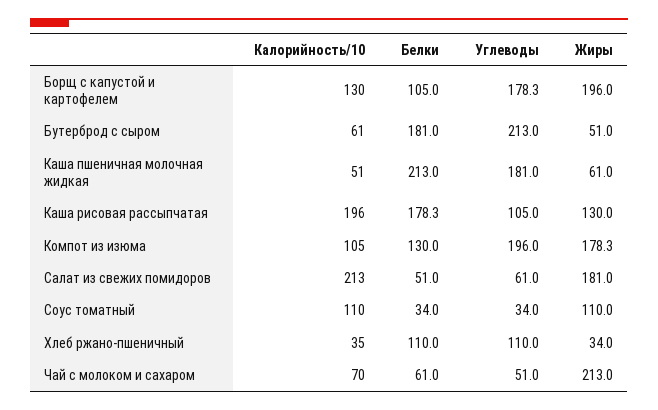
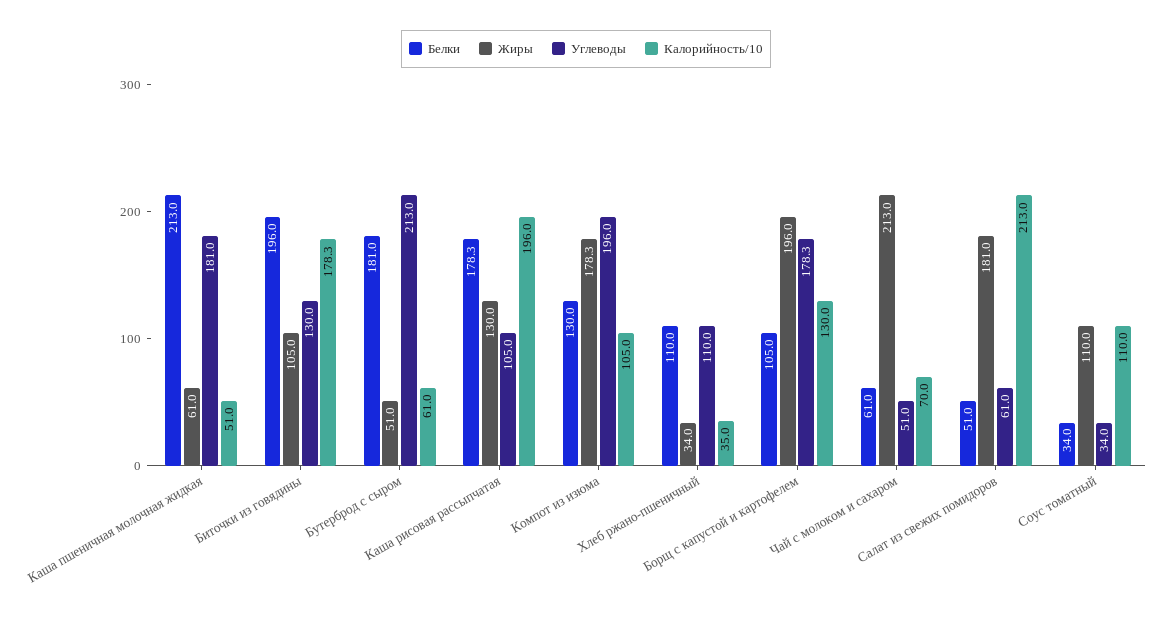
Белки, Биточки из говядины: none -> 196
Жиры, Биточки из говядины: none -> 105
Углеводы, Биточки из говядины: none -> 130
Калорийность/10, Биточки из говядины: none -> 178.3

